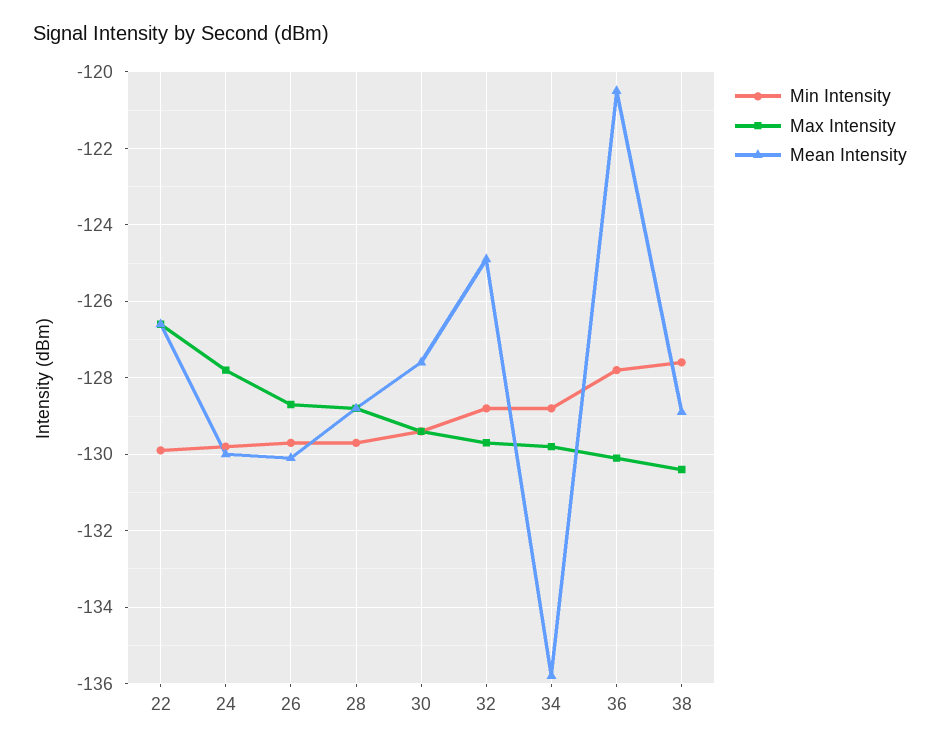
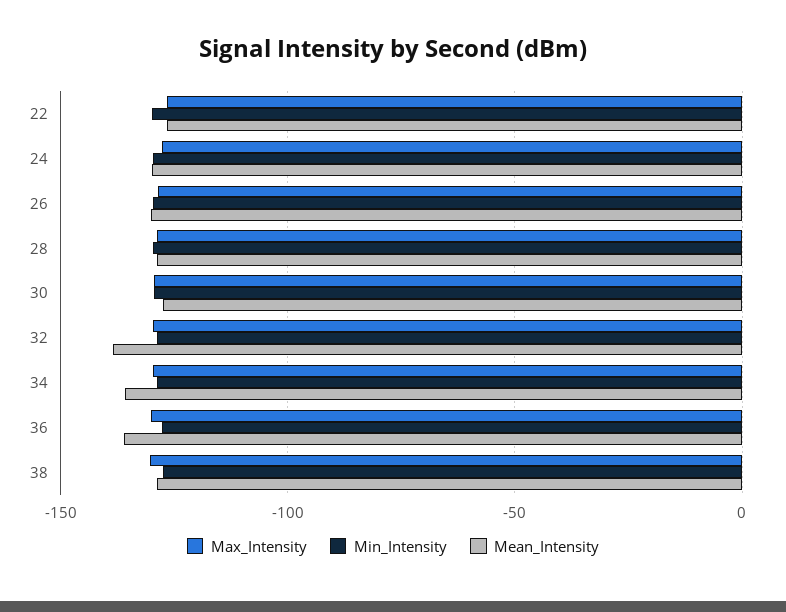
Mean Intensity, 32: -125 -> -140
Mean Intensity, 36: -120.5 -> -135

